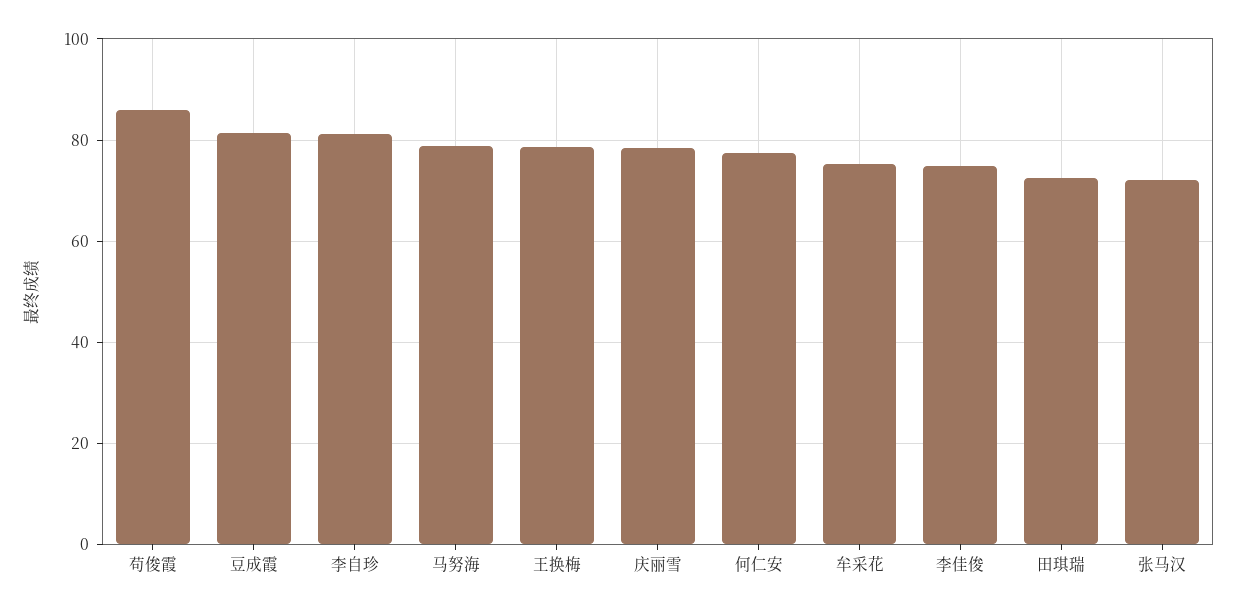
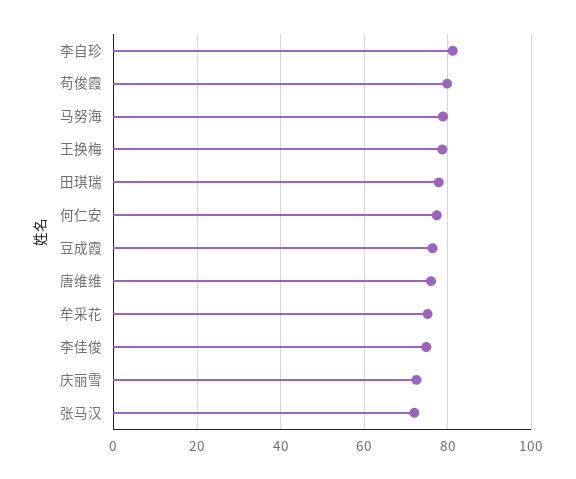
苟俊霞: 86 -> 80
豆成霞: 82 -> 76
庆丽雪: 78 -> 72
田琪瑞: 72 -> 78
唐维维: none -> 76

